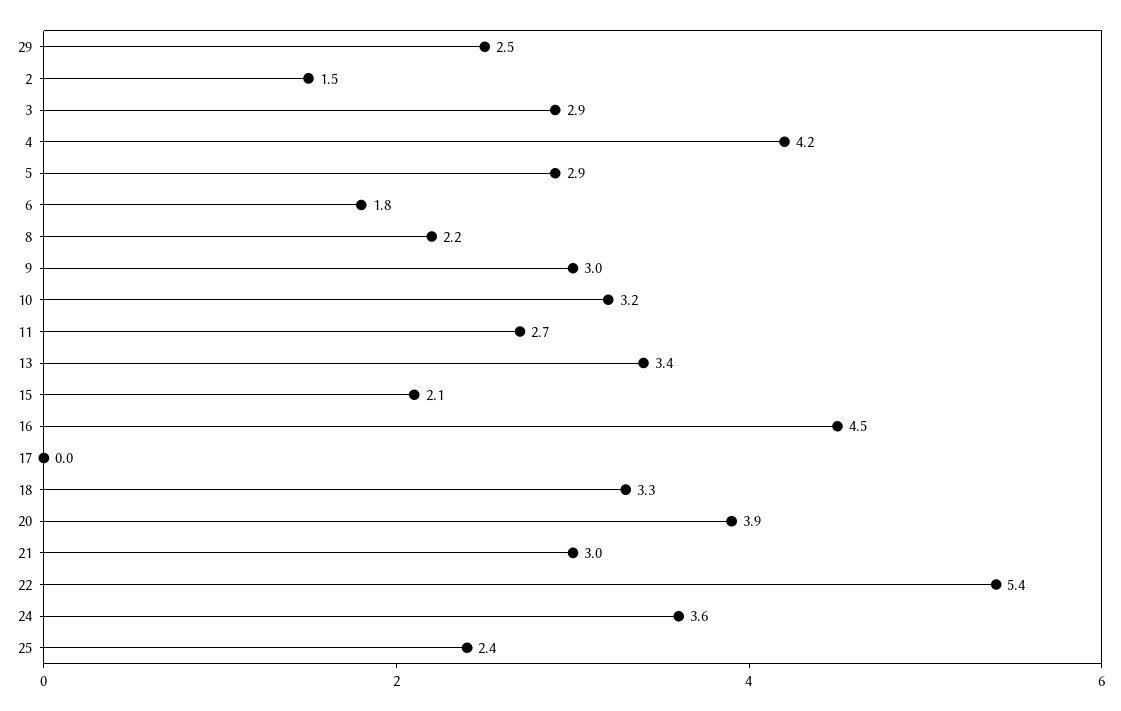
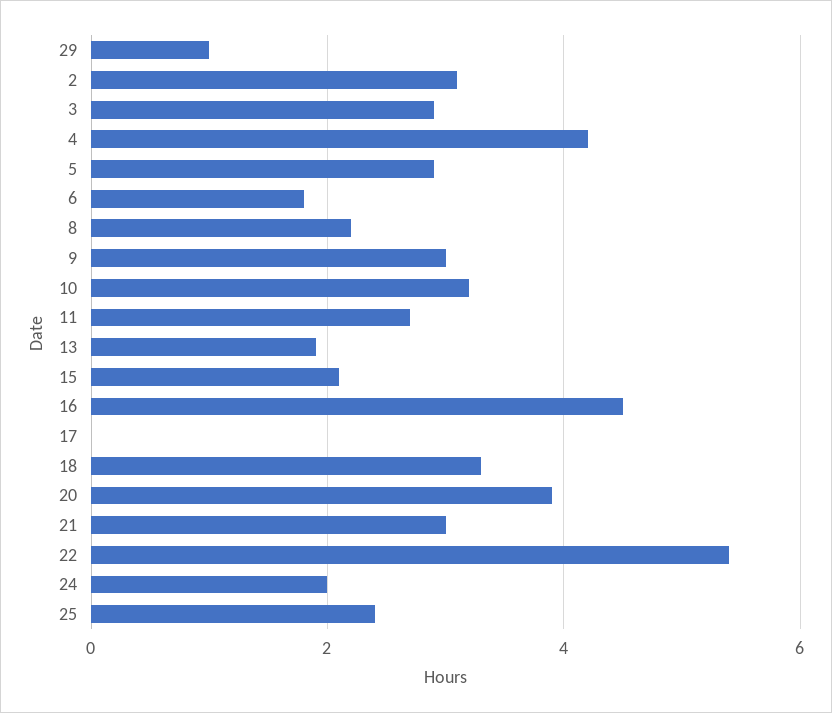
29: 2.5 -> 1
2: 1.5 -> 3
13: 3.4 -> 2
24: 3.6 -> 2

